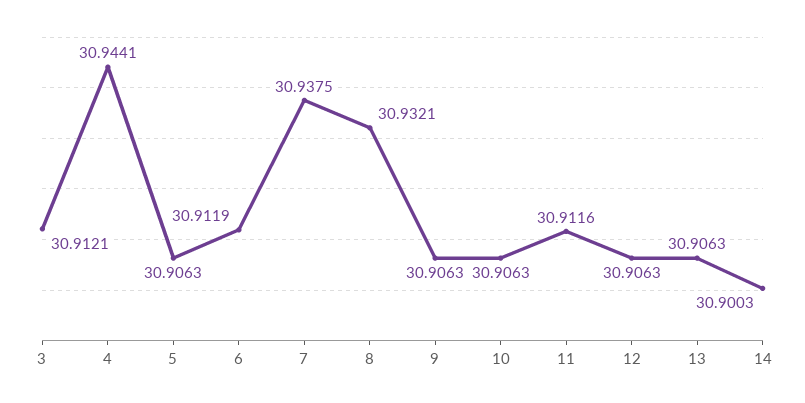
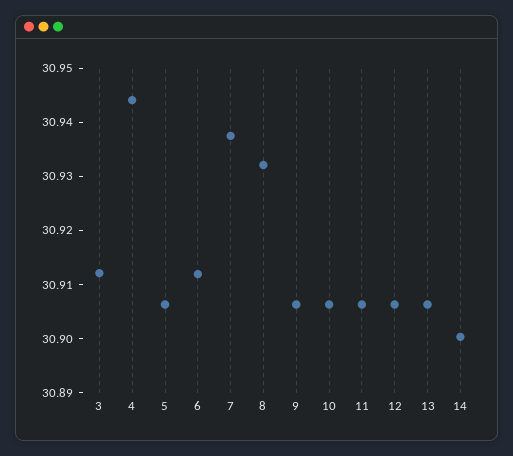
11: 30.9116 -> 30.906

